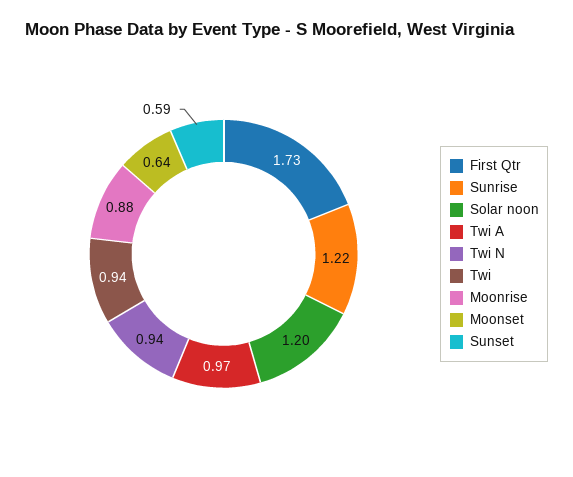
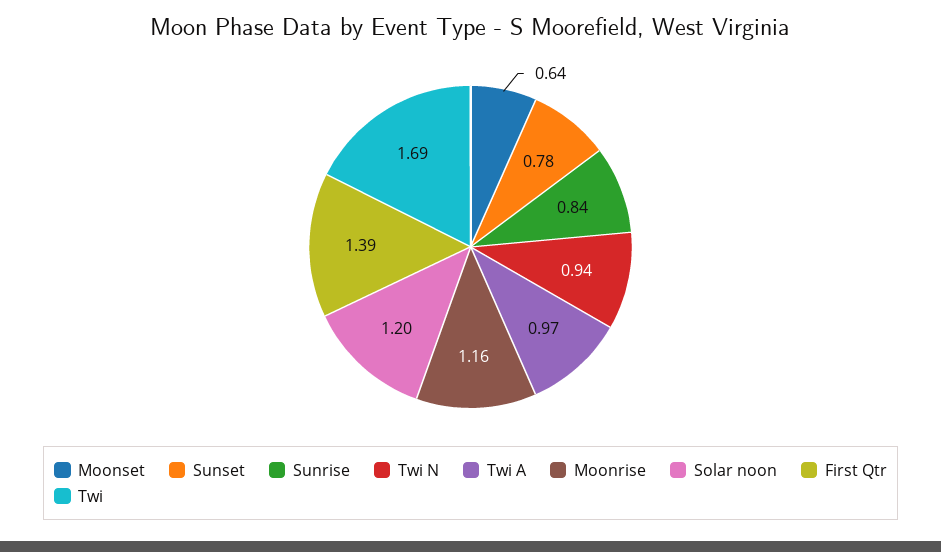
First Qtr: 1.73 -> 1.39
Sunrise: 1.22 -> 0.84
Twi: 0.94 -> 1.69
Moonrise: 0.88 -> 1.16
Sunset: 0.59 -> 0.78

